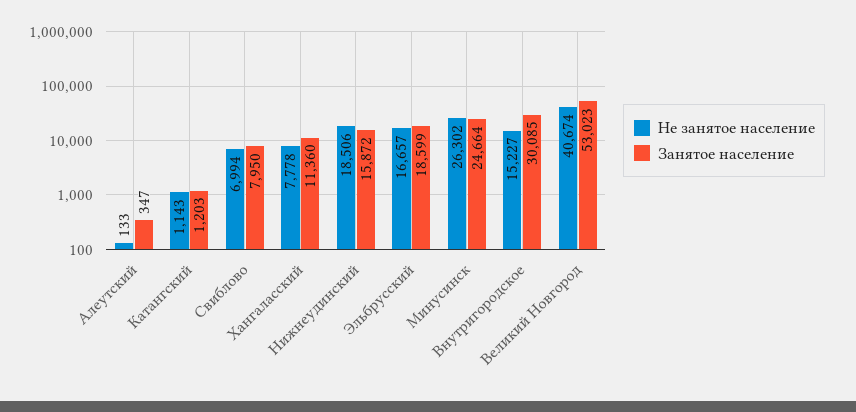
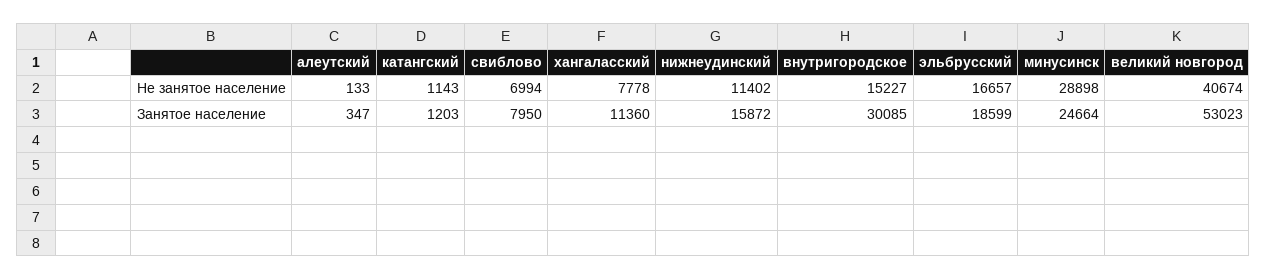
Не занятое население, Нижнеудинский: 18506 -> 11402
Не занятое население, Минусинск: 26302 -> 28898

